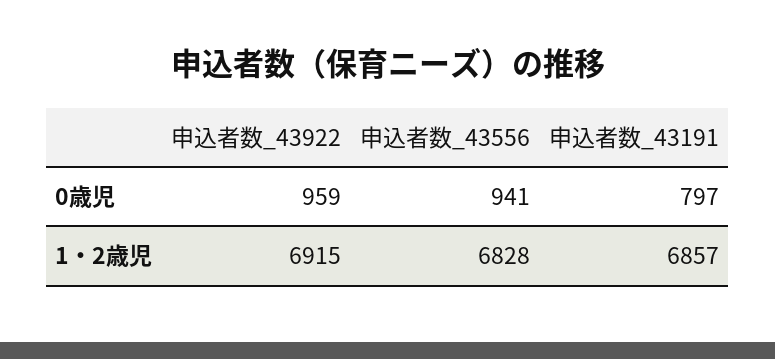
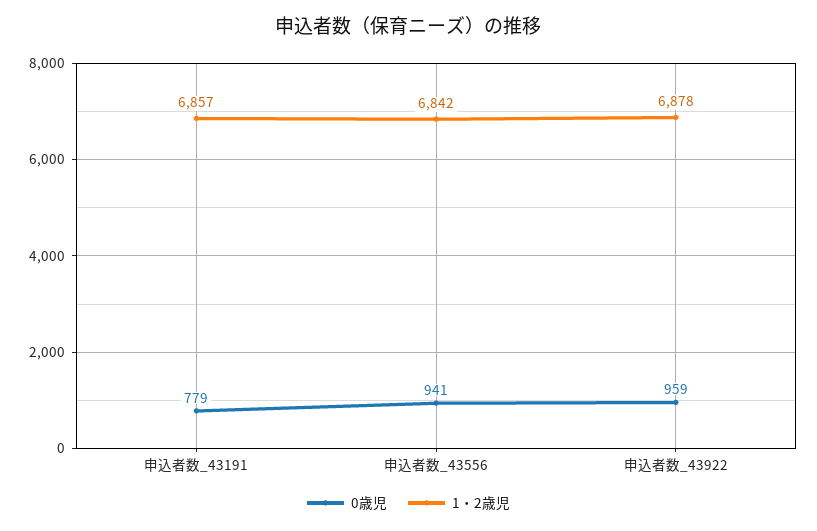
0歳児, 申込者数_43191: 797 -> 779
1・2歳児, 申込者数_43922: 6915 -> 6878
1・2歳児, 申込者数_43556: 6828 -> 6842

